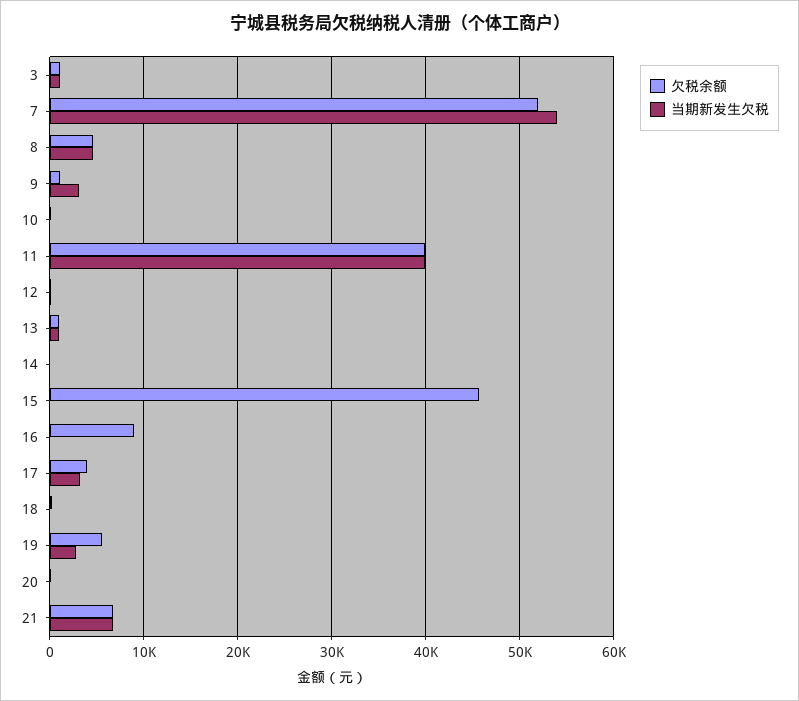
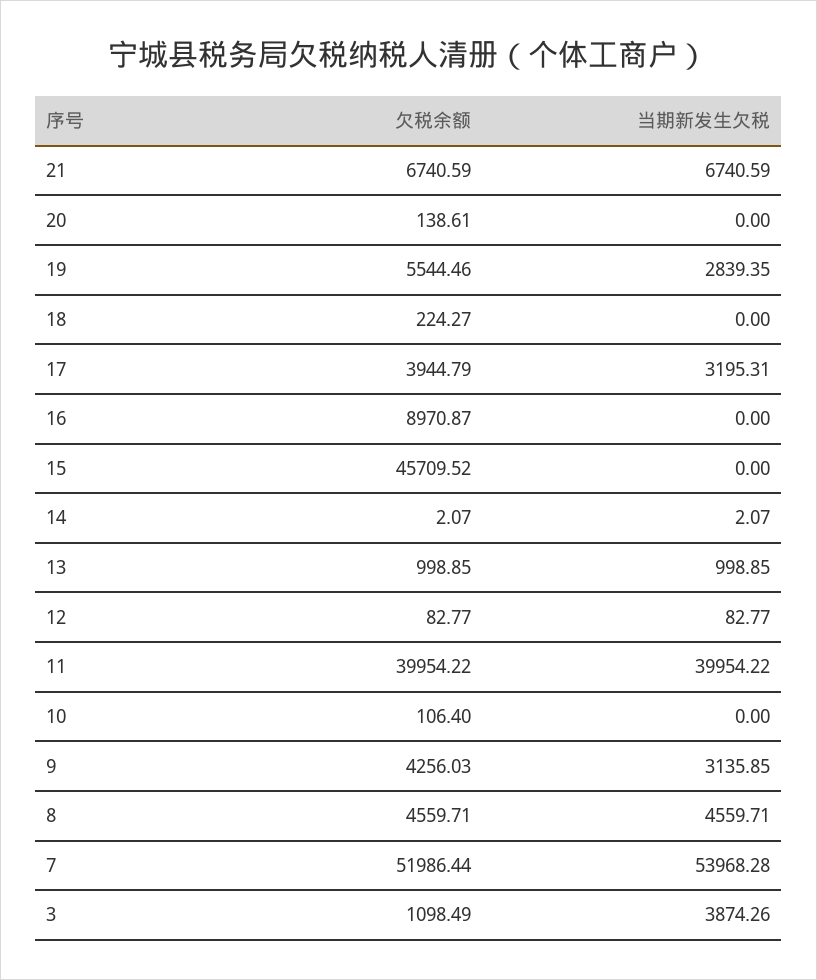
当期新发生欠税, 3: 1000 -> 3874.26
欠税余额, 9: 1000 -> 4256.03

